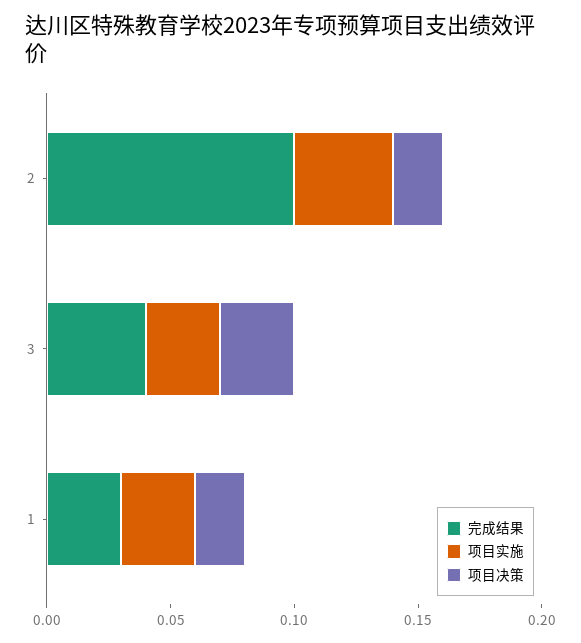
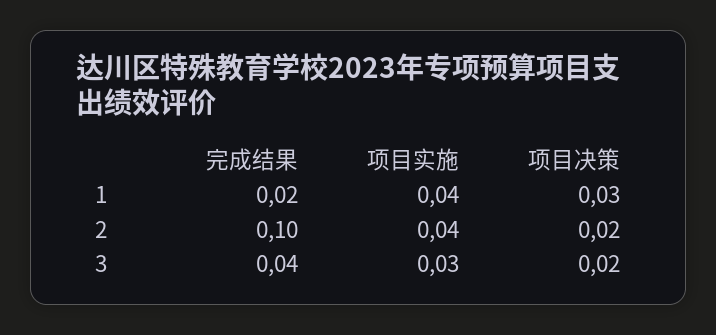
项目决策, 3: 0.03 -> 0.02
完成结果, 1: 0.03 -> 0.02
项目实施, 1: 0.03 -> 0.04
项目决策, 1: 0.02 -> 0.03

